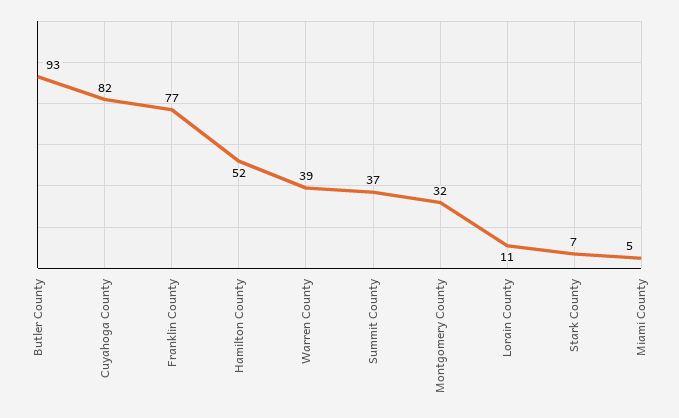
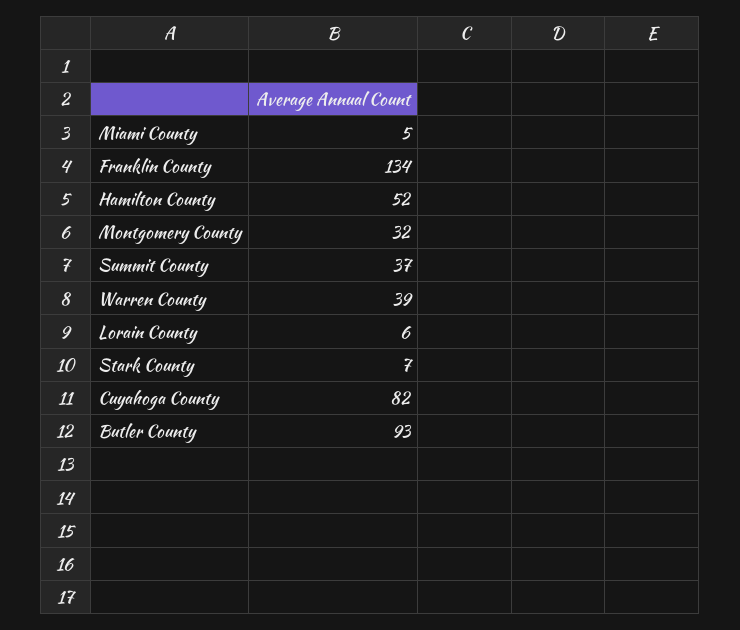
Franklin County: 77 -> 134
Lorain County: 11 -> 6

